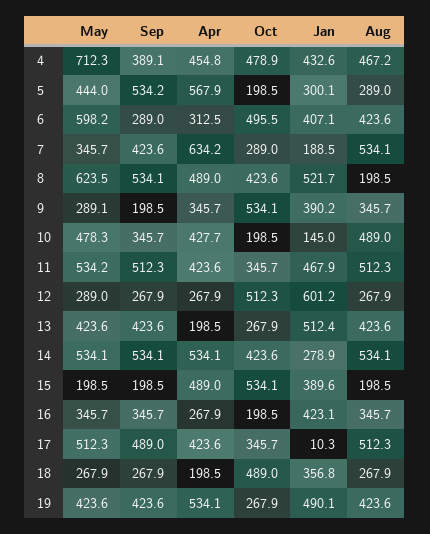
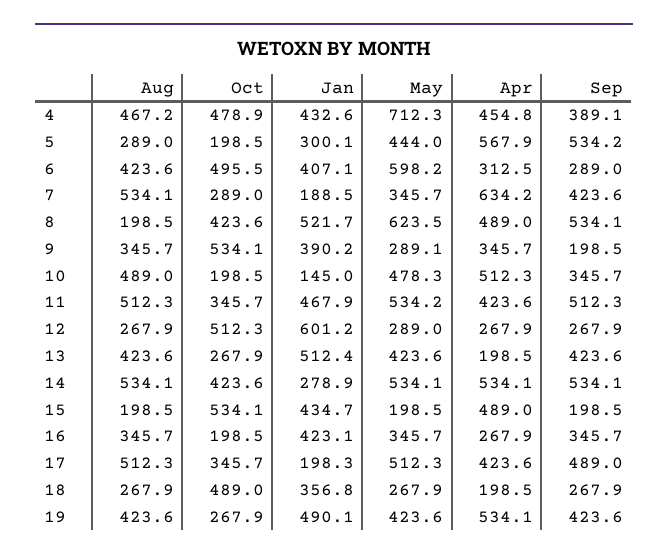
Apr, 10: 427.7 -> 512.3
Jan, 15: 389.6 -> 434.7
Jan, 17: 10.3 -> 198.3

